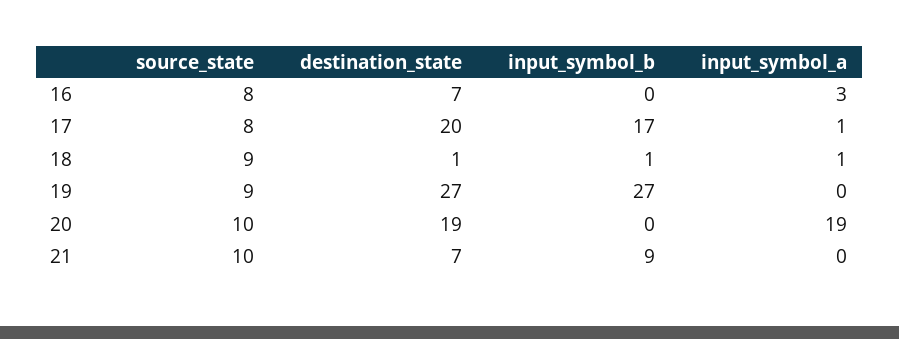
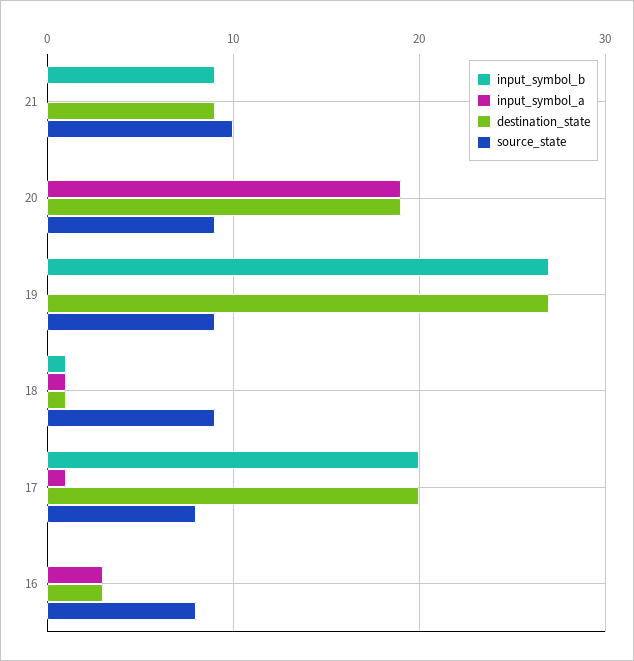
destination_state, 16: 7 -> 3
input_symbol_b, 17: 17 -> 20
source_state, 20: 10 -> 9
destination_state, 21: 7 -> 9

